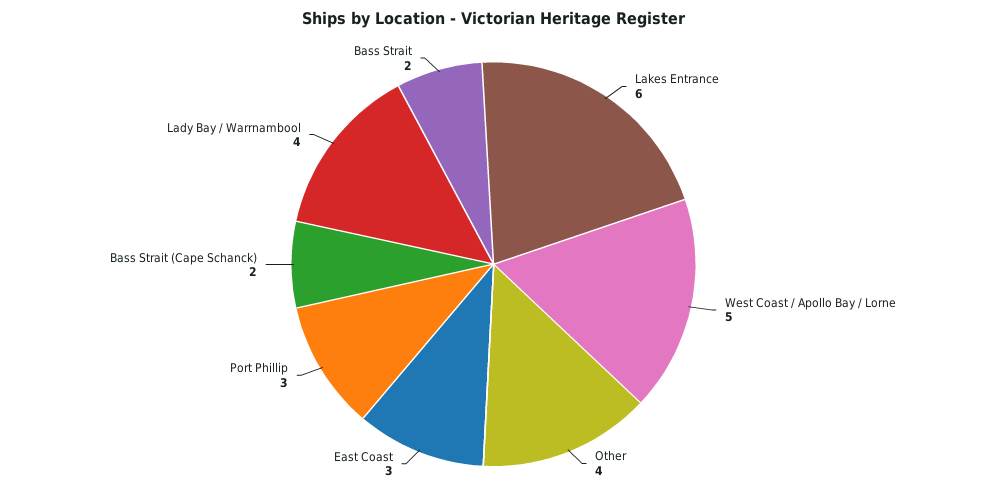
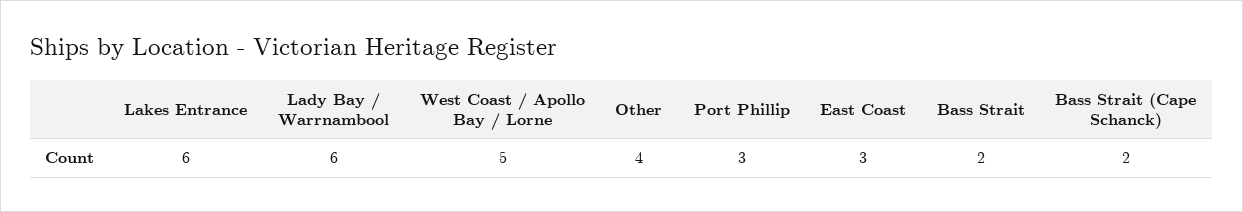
Lady Bay / Warrnambool: 4 -> 6

